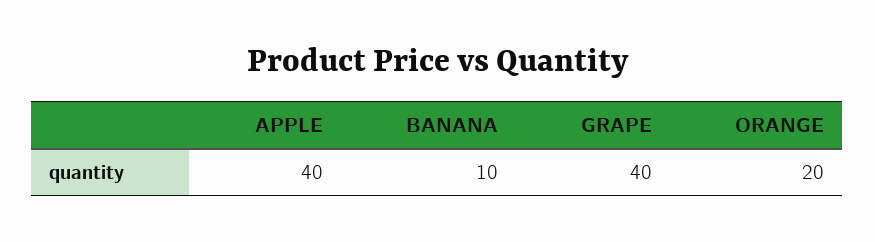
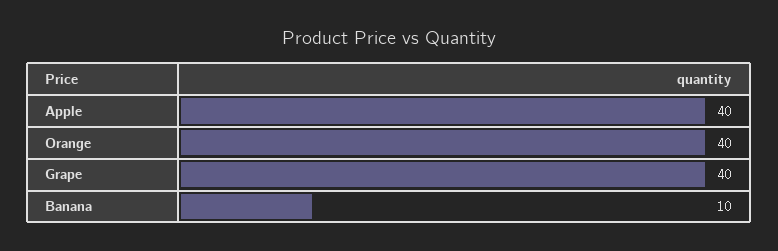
ORANGE: 20 -> 40

